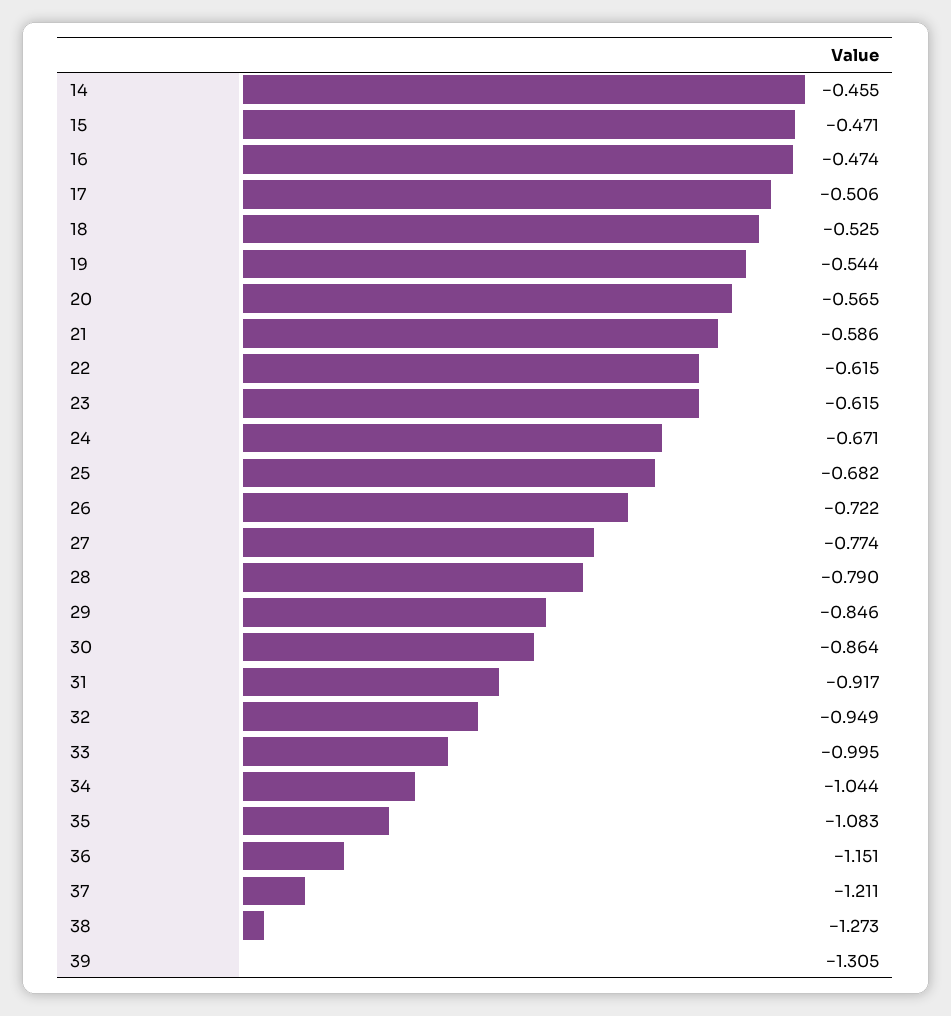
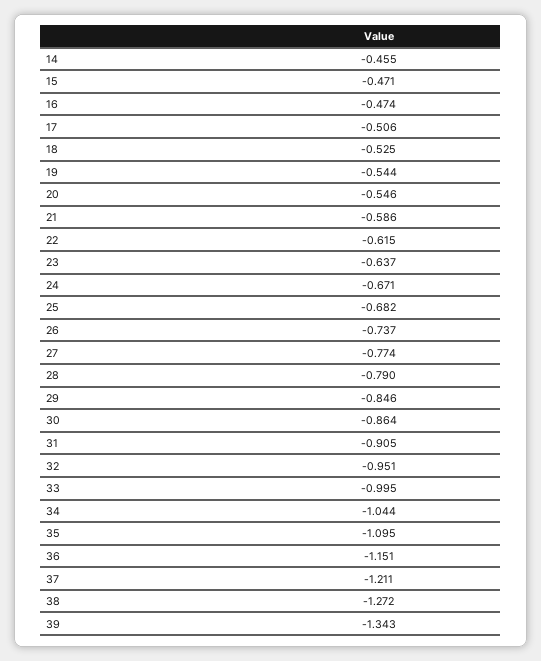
20: -0.565 -> -0.546
23: -0.615 -> -0.637
26: -0.722 -> -0.737
31: -0.917 -> -0.905
32: -0.949 -> -0.951
35: -1.083 -> -1.095
38: -1.273 -> -1.272
39: -1.305 -> -1.343

